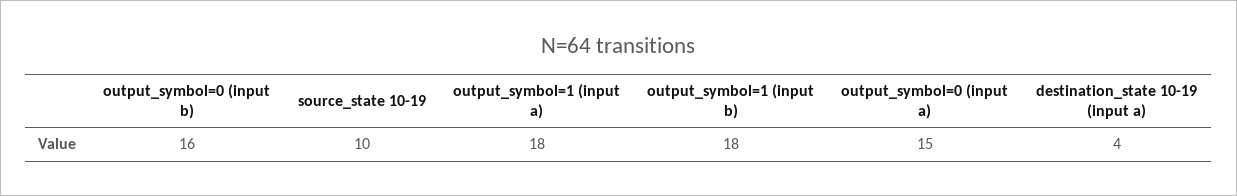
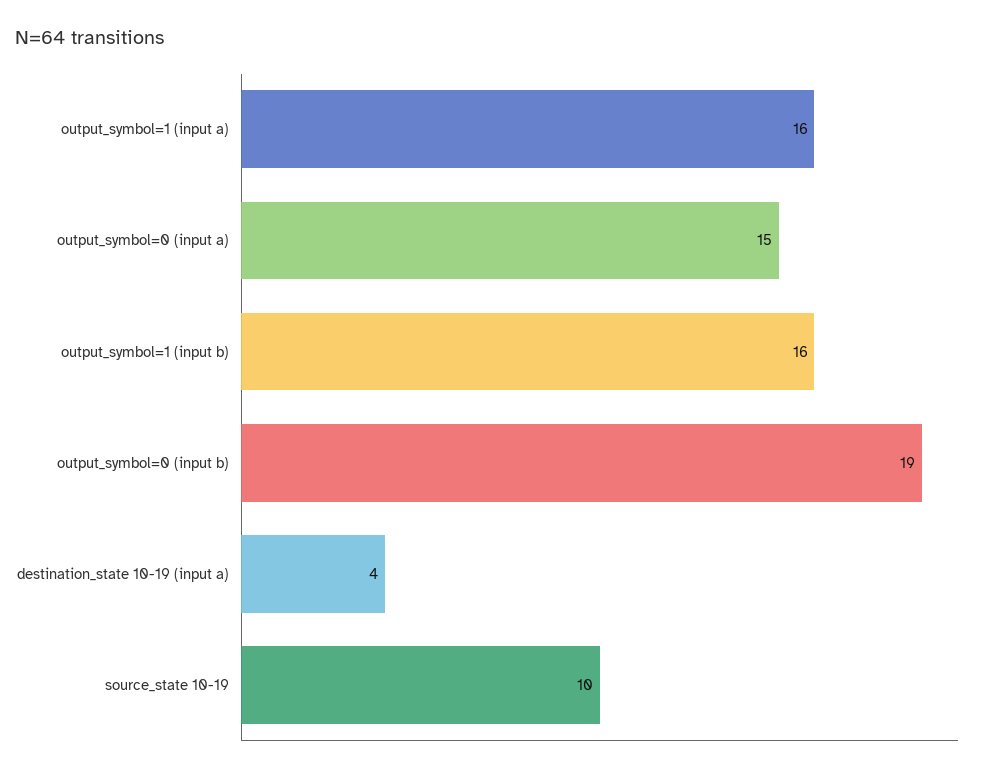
output_symbol=0 (input b): 16 -> 19
output_symbol=1 (input a): 18 -> 16
output_symbol=1 (input b): 18 -> 16

